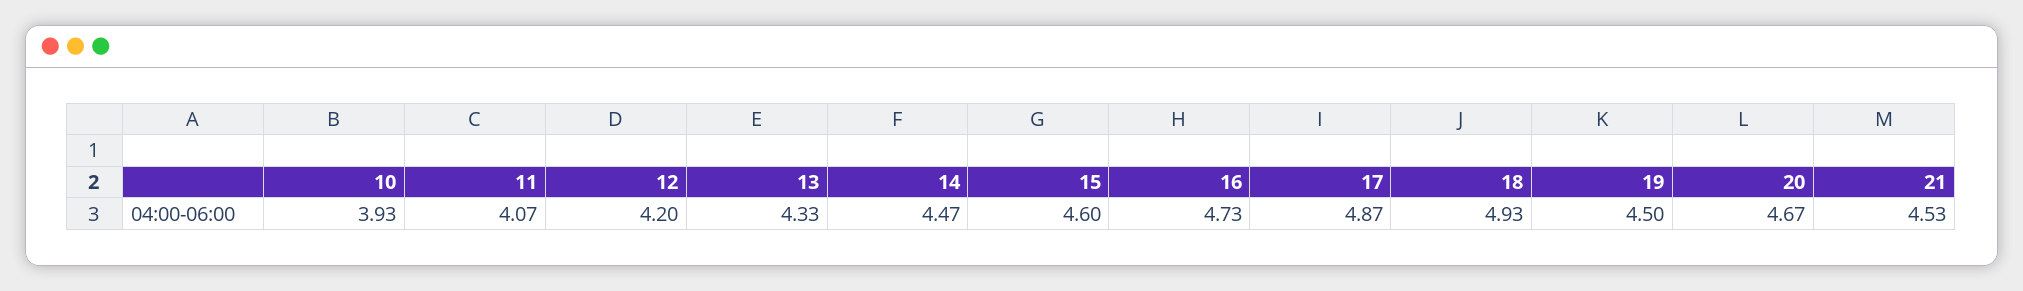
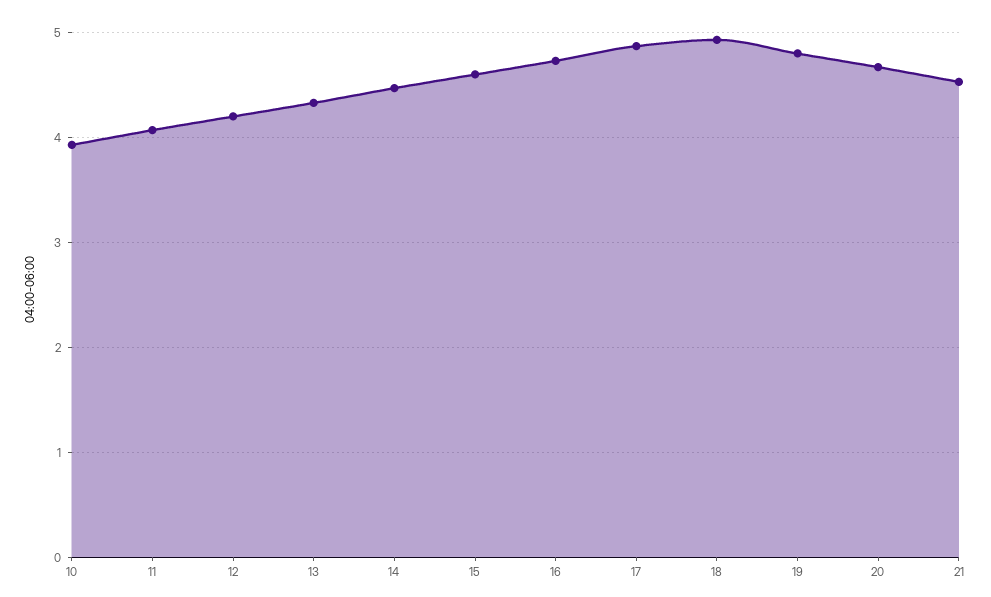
19: 4.5 -> 4.8

